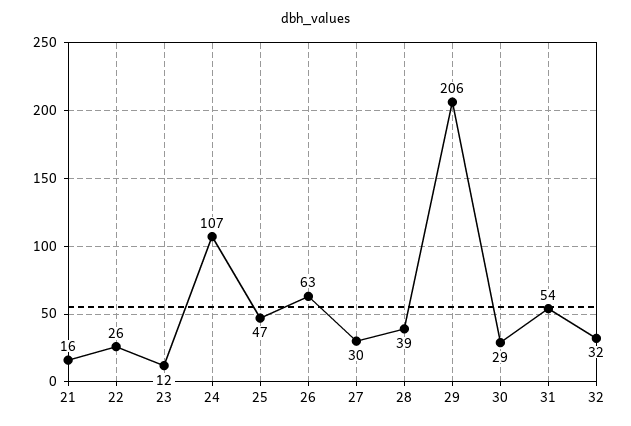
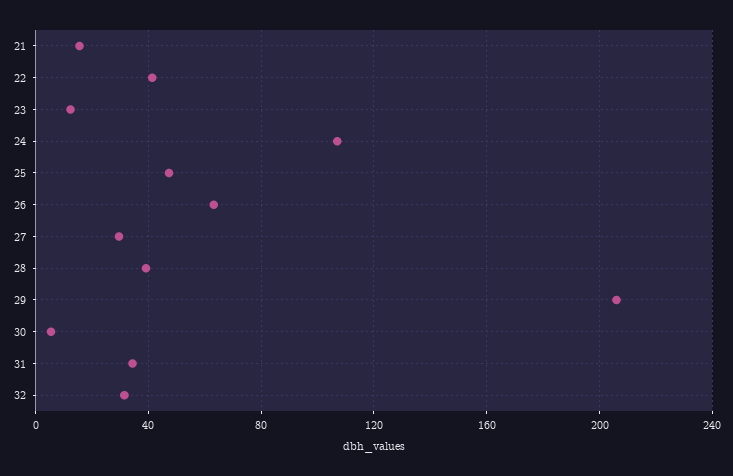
22: 26 -> 40
30: 29 -> 5
31: 54 -> 35

